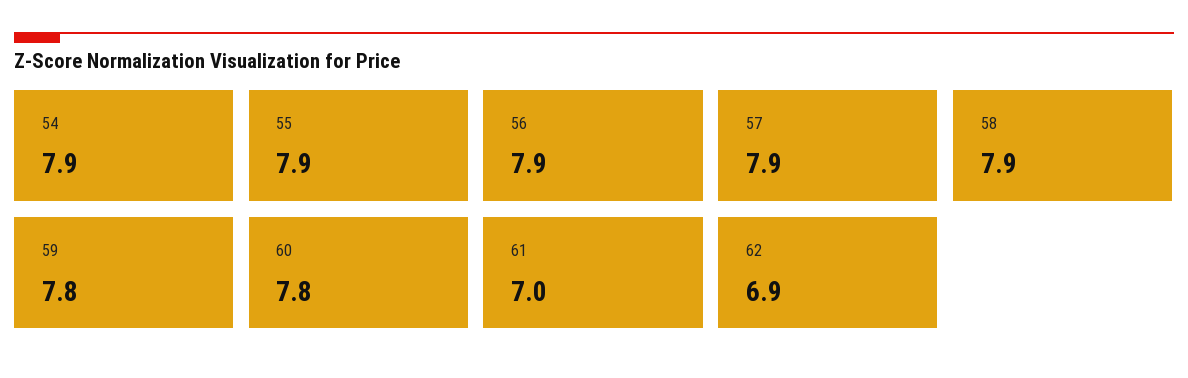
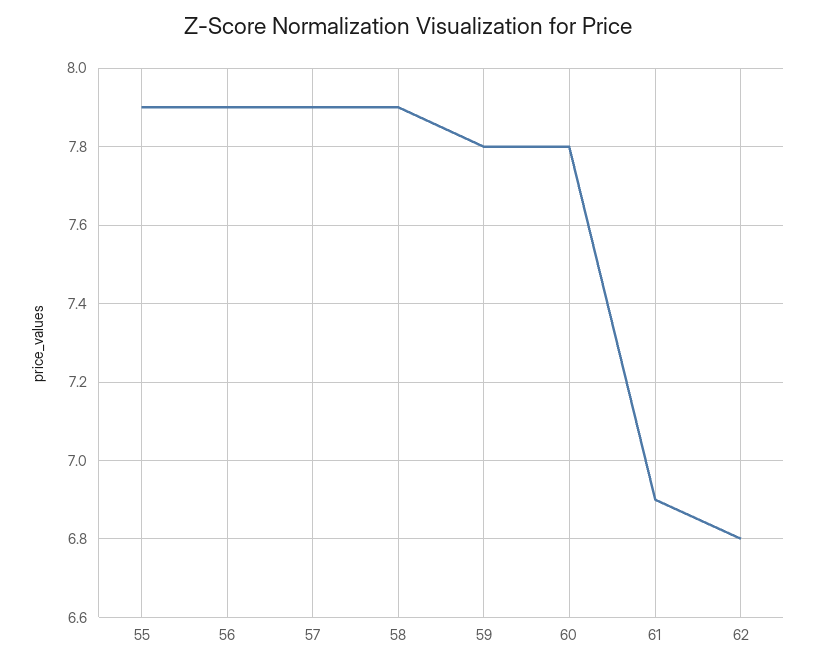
54: 7.9 -> none
61: 7 -> 6.9
62: 6.9 -> 6.8

